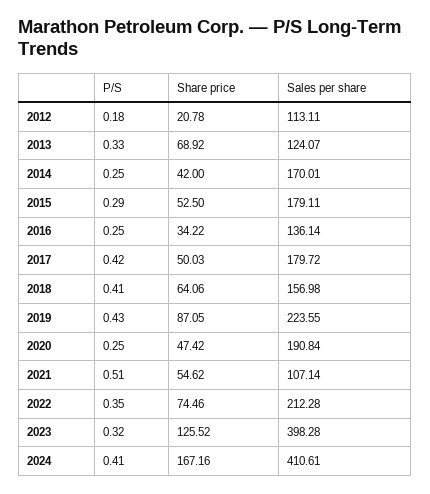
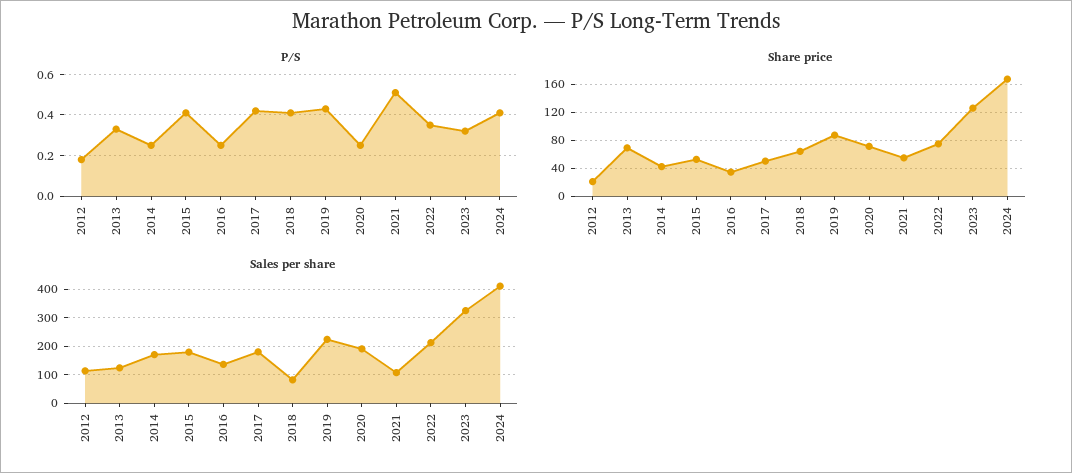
P/S, 2015: 0.29 -> 0.4
Sales per share, 2018: 156.98 -> 75
Share price, 2020: 47.42 -> 70
Sales per share, 2023: 398.28 -> 325

